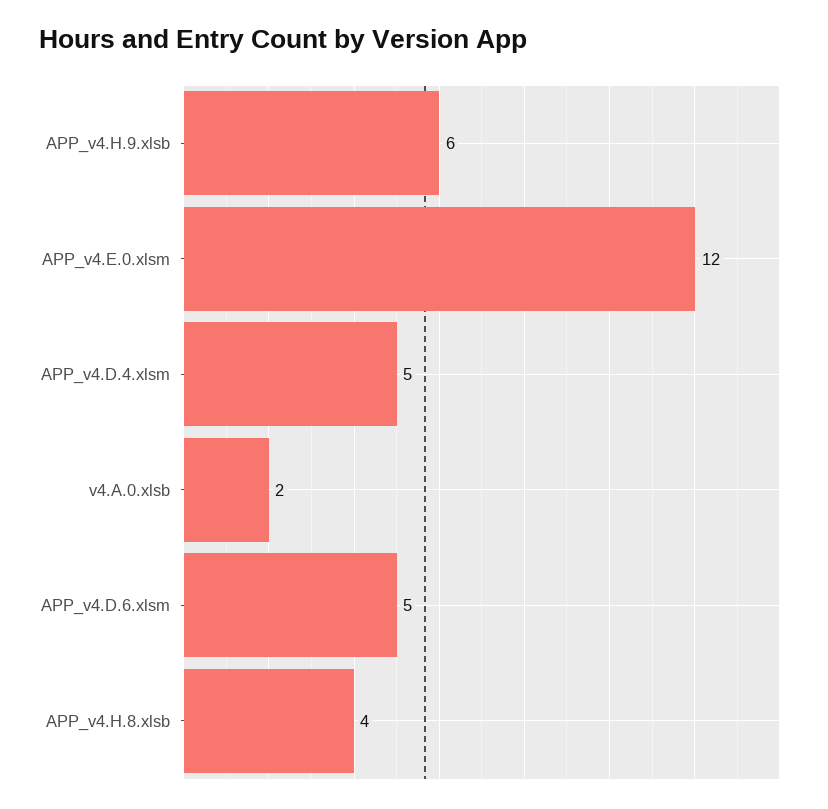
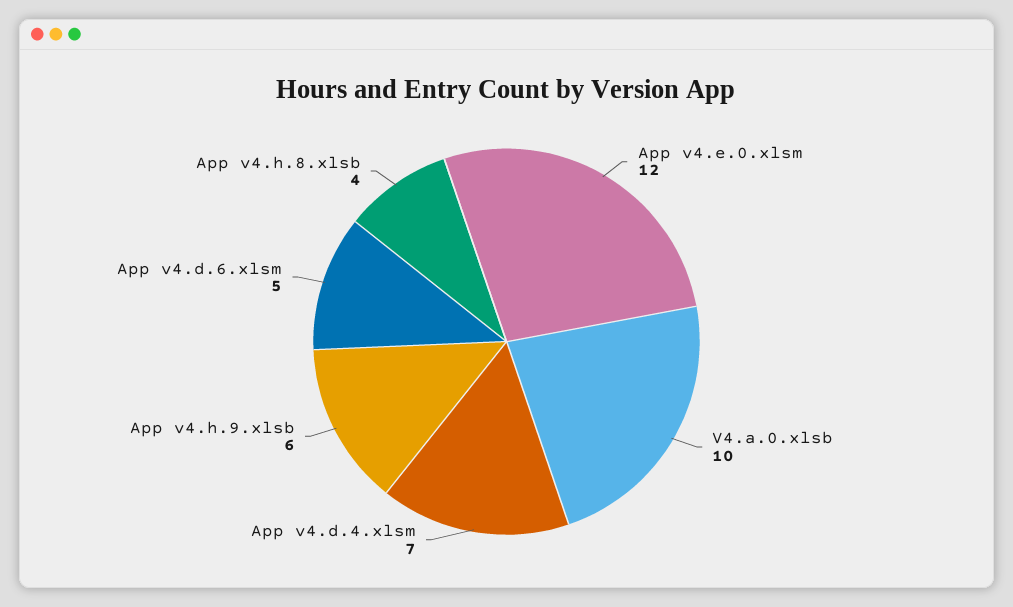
APP_v4.D.4.xlsm: 5 -> 7
v4.A.0.xlsb: 2 -> 10

